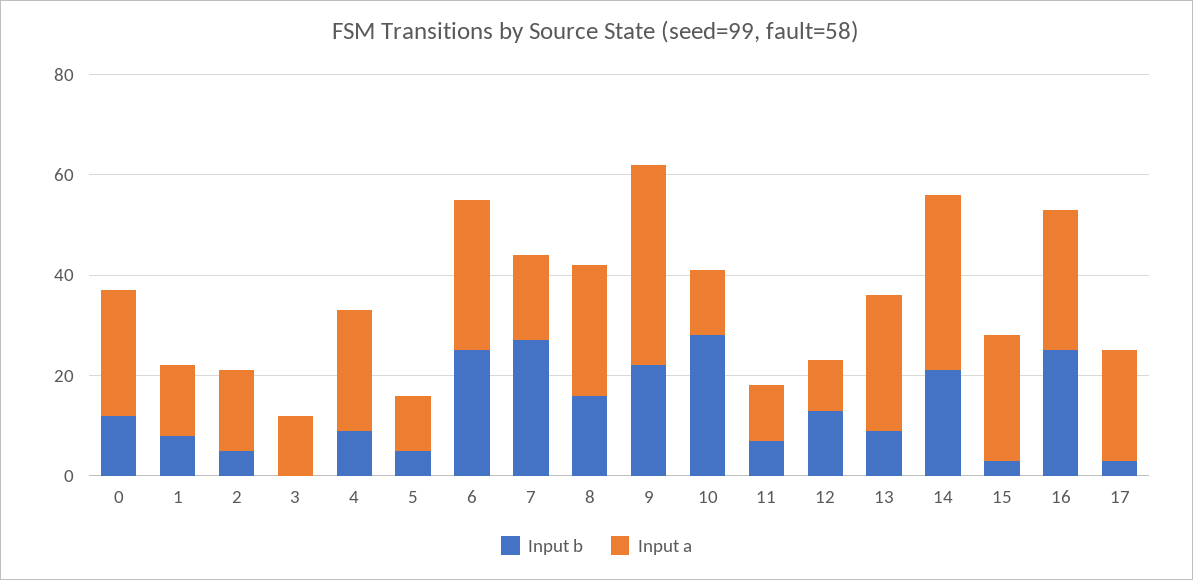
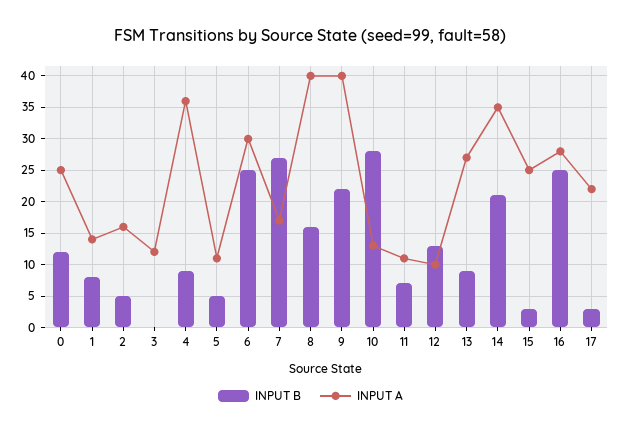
Input a, 4: 25 -> 36
Input a, 8: 25 -> 40

